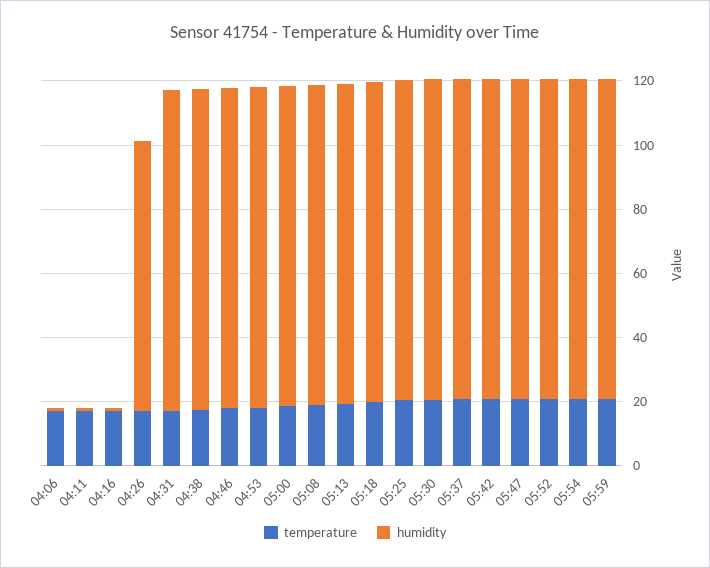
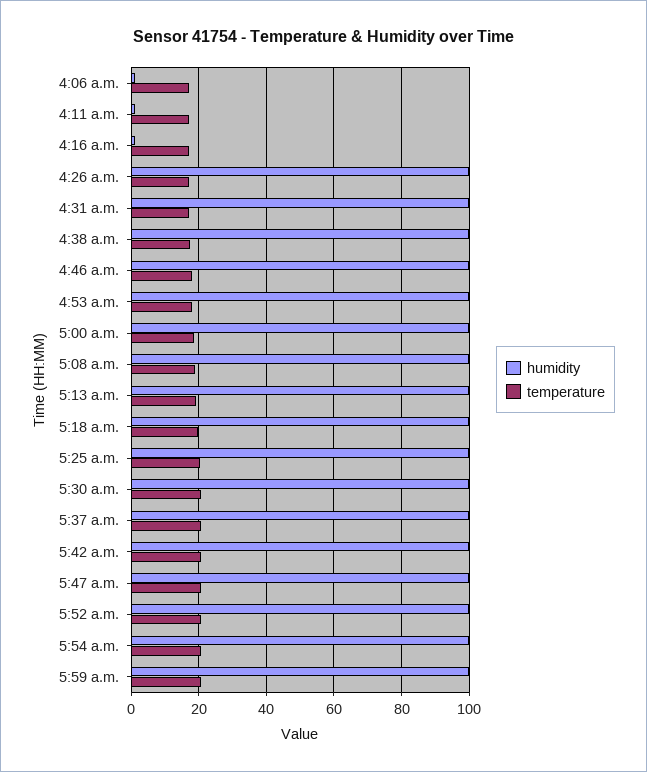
humidity, 04:26: 85 -> 100

